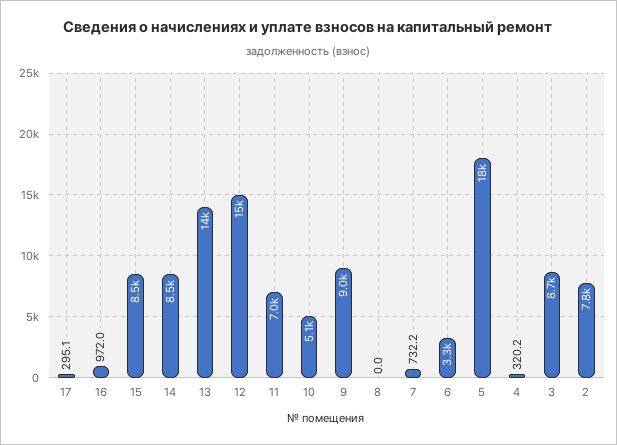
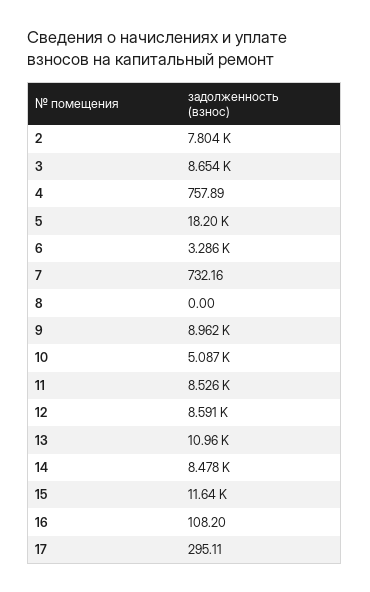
16: 972 -> 108.2
15: 8500 -> 11640
13: 14000 -> 10960
12: 15000 -> 8591
11: 7000 -> 8526
4: 320.2 -> 757.89

